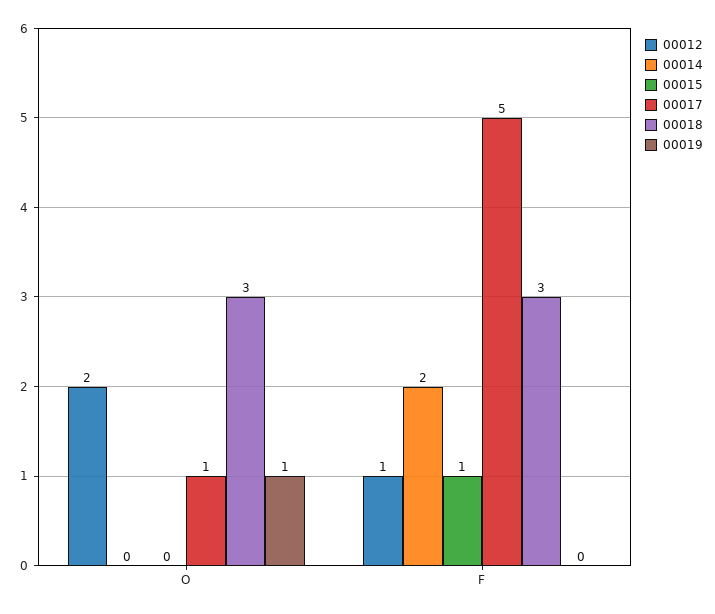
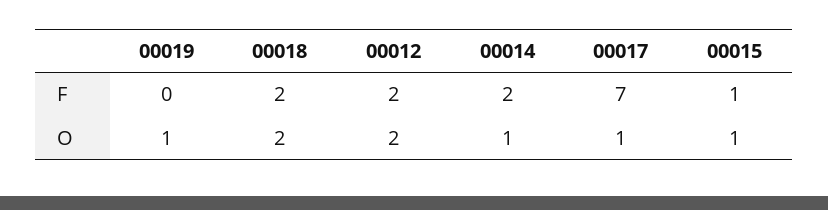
00014, O: 0 -> 1
00015, O: 0 -> 1
00018, O: 3 -> 2
00012, F: 1 -> 2
00017, F: 5 -> 7
00018, F: 3 -> 2

